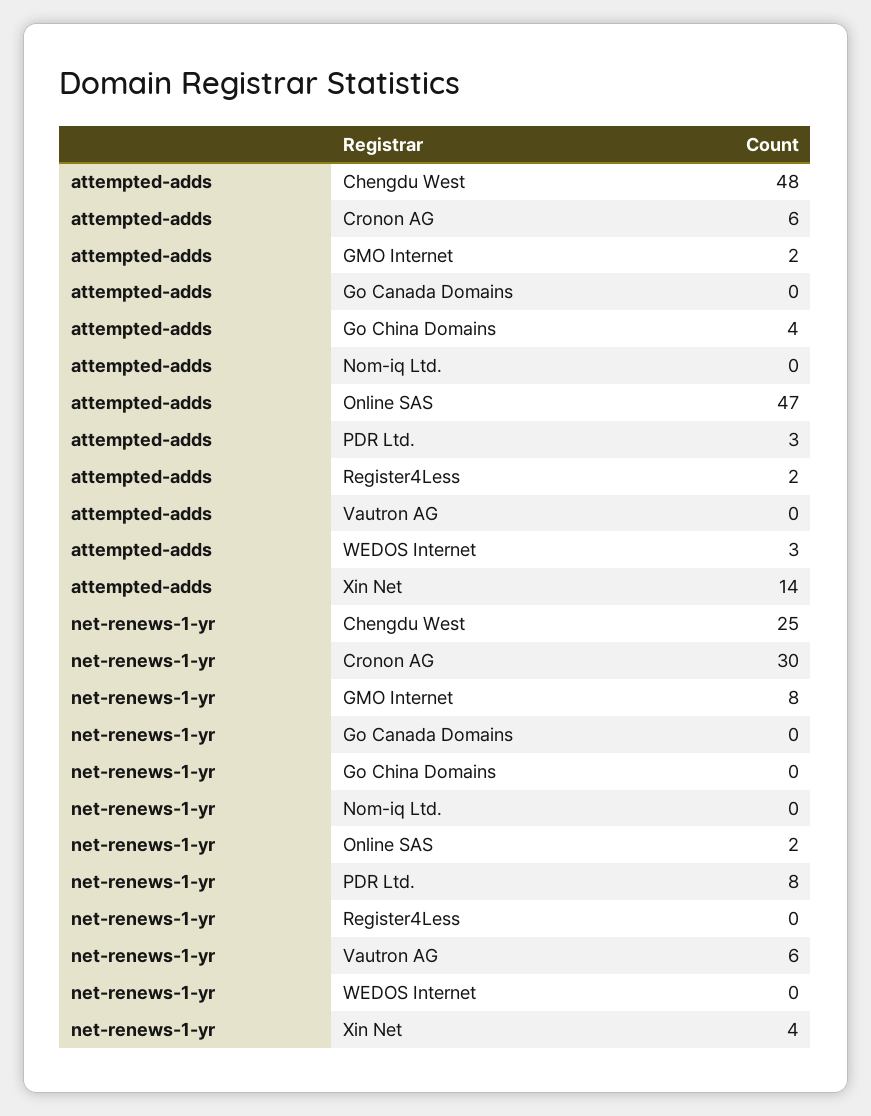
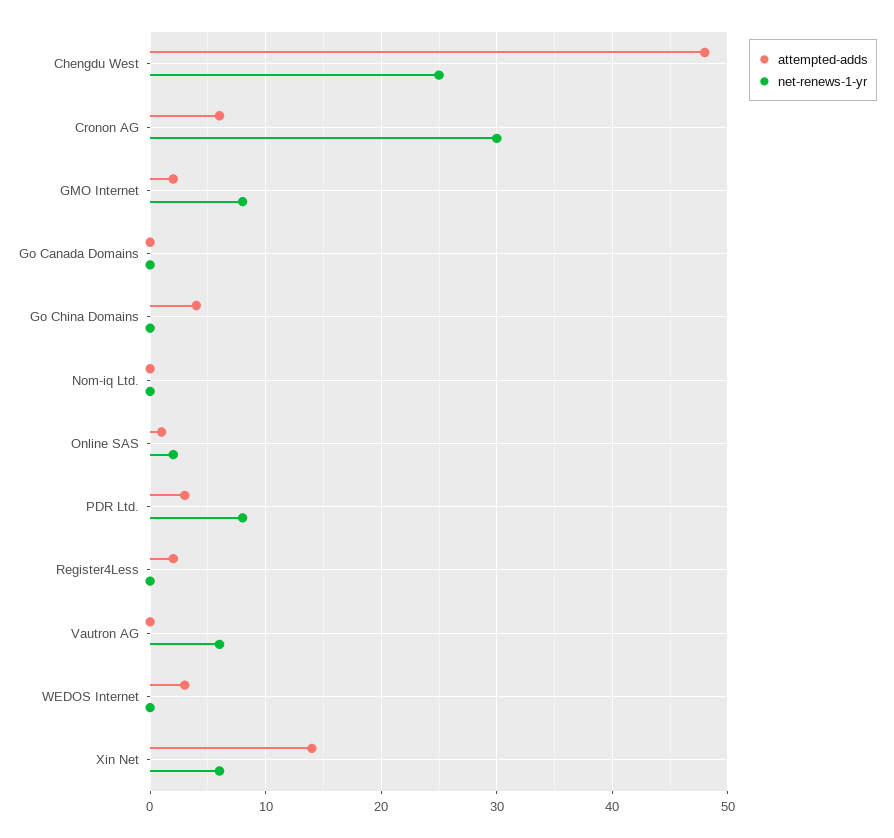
attempted-adds, Online SAS: 47 -> 1
net-renews-1-yr, Xin Net: 4 -> 6

